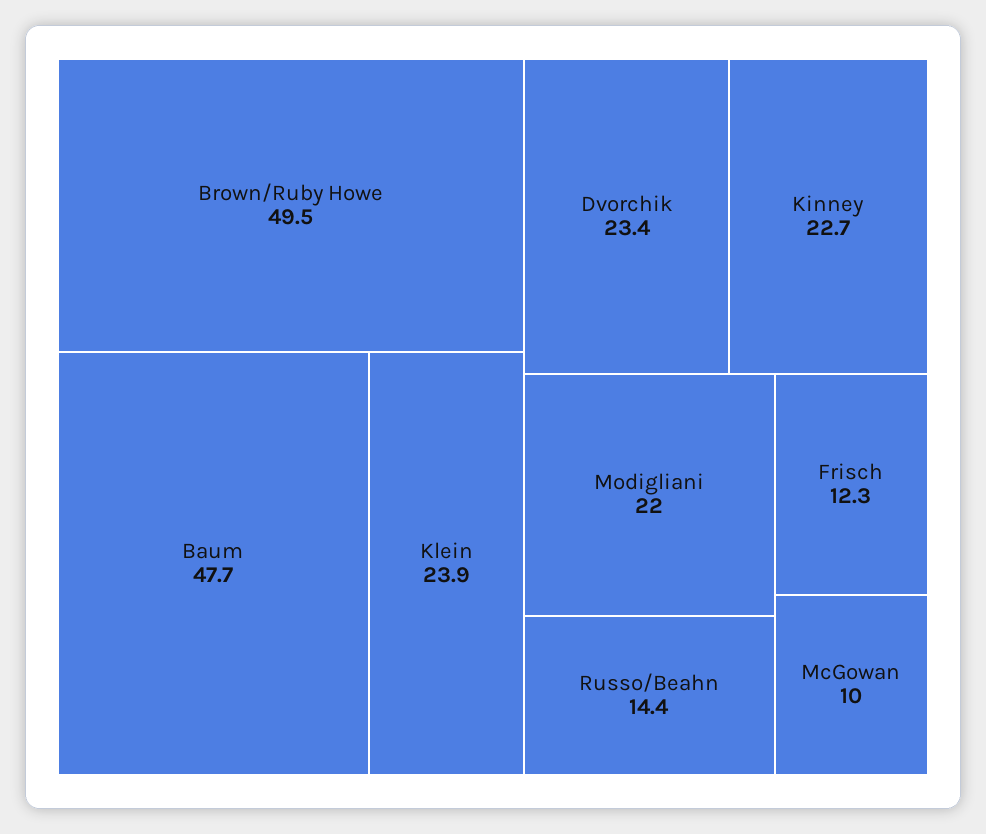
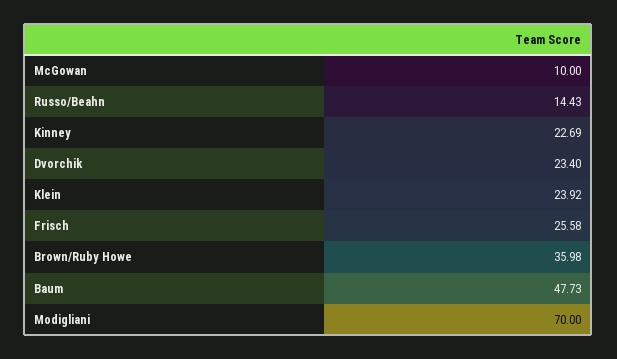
Brown/Ruby Howe: 49.5 -> 35.98
Modigliani: 22 -> 70
Frisch: 12.3 -> 25.58

